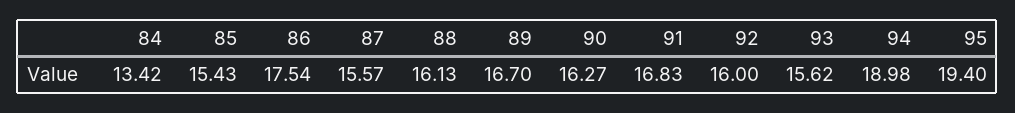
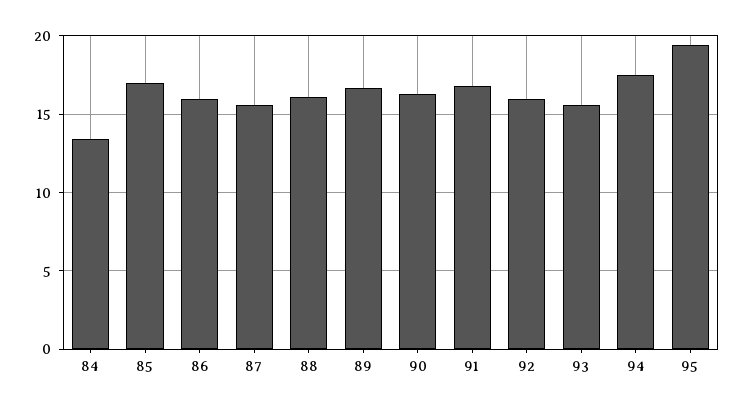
85: 15.43 -> 17
86: 17.54 -> 16
94: 18.98 -> 17.5

